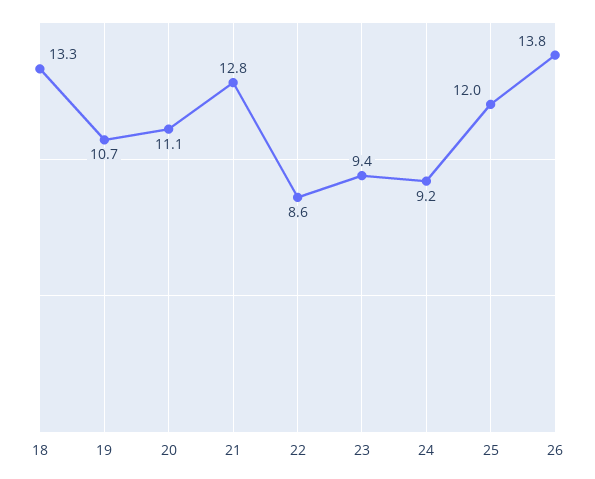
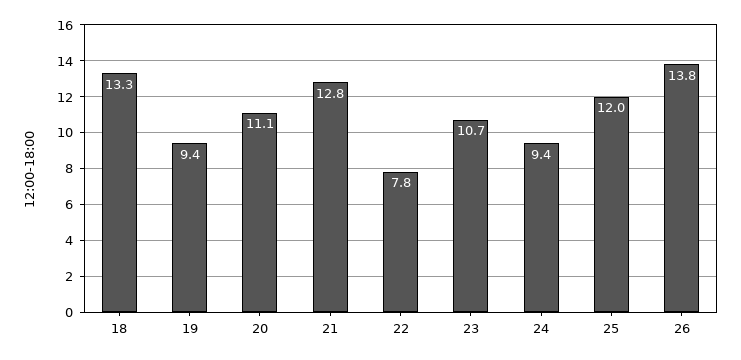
19: 10.7 -> 9.4
22: 8.6 -> 7.8
23: 9.4 -> 10.7
24: 9.2 -> 9.4

